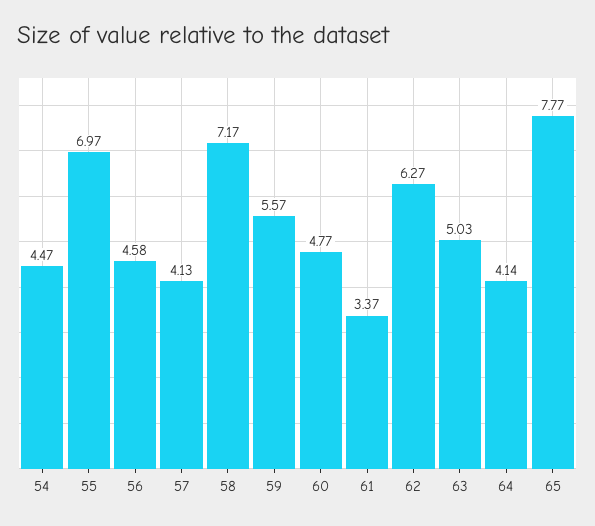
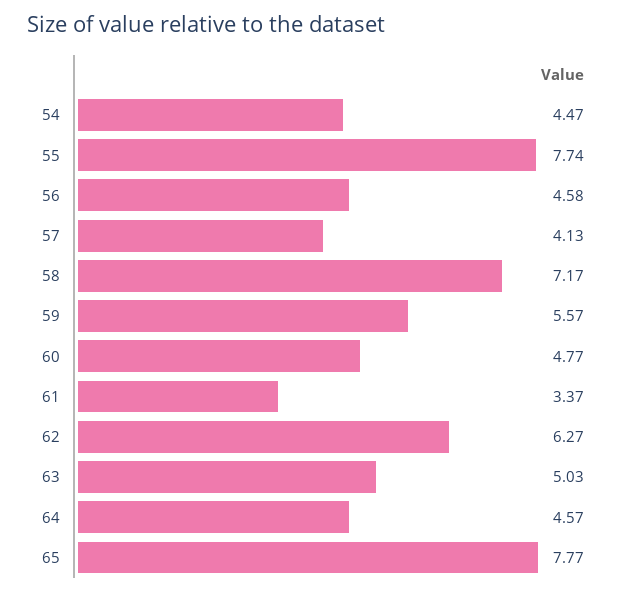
55: 6.97 -> 7.74
64: 4.14 -> 4.57

